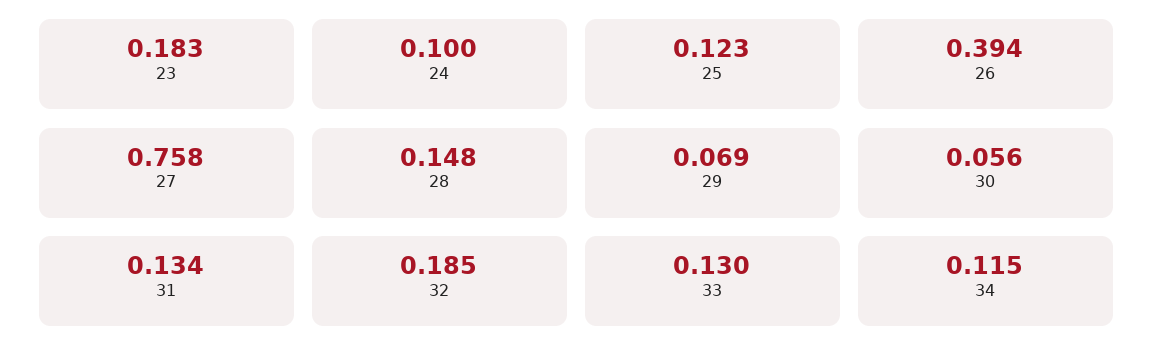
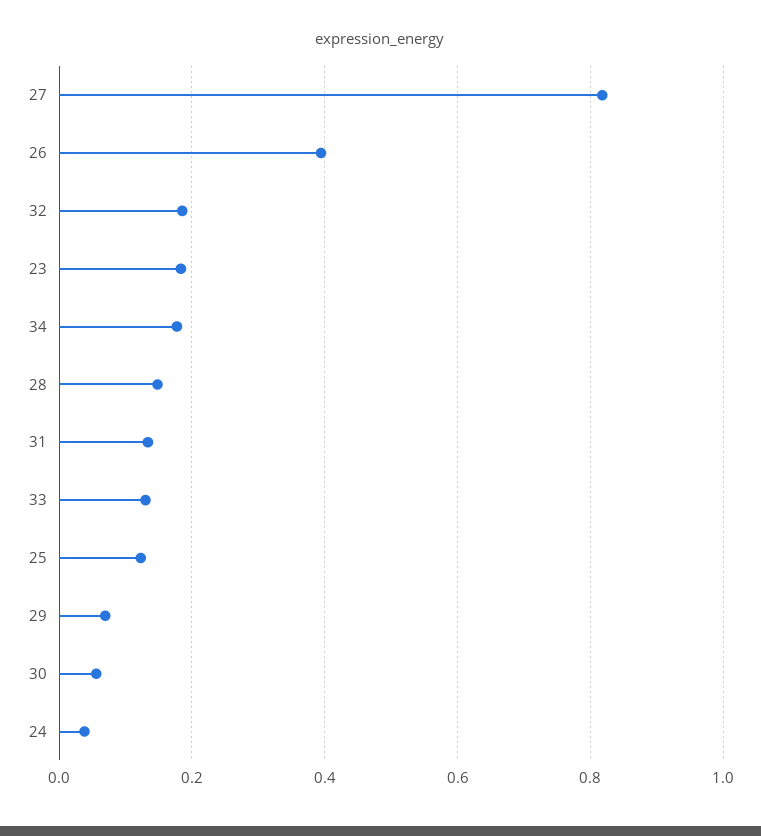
24: 0.1 -> 0.04
27: 0.758 -> 0.82
34: 0.115 -> 0.18

